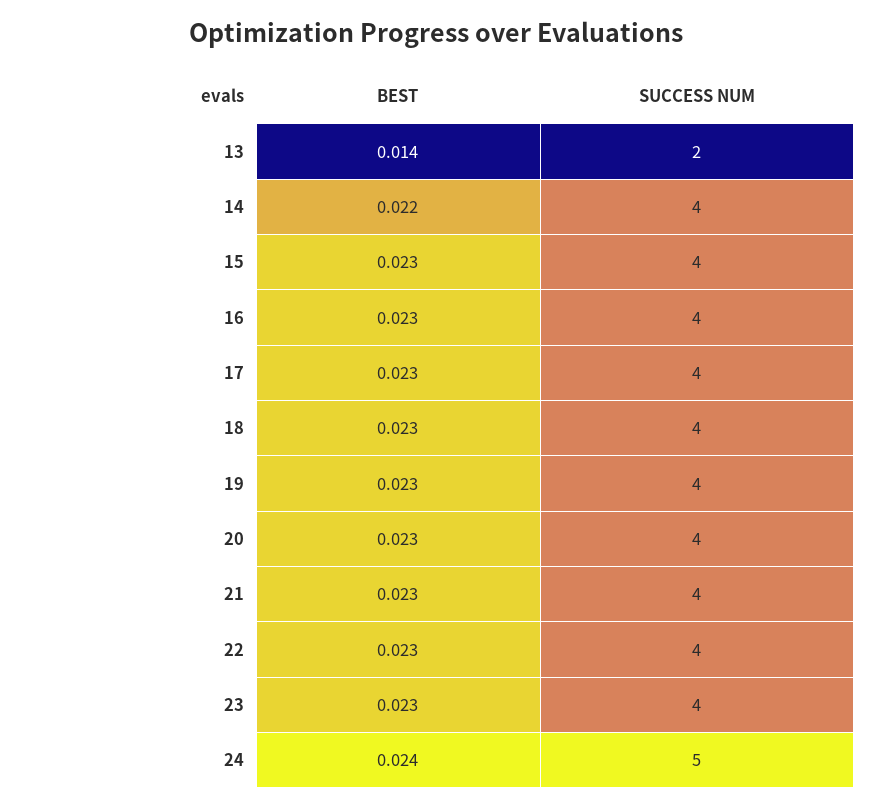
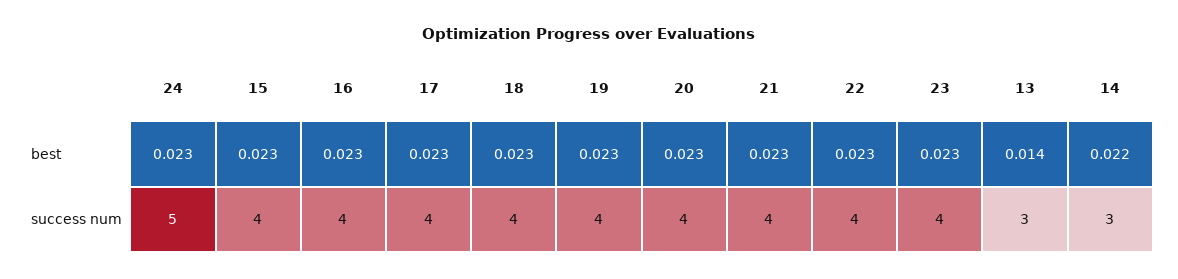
SUCCESS NUM, 13: 2 -> 3
SUCCESS NUM, 14: 4 -> 3
BEST, 24: 0.024 -> 0.023

